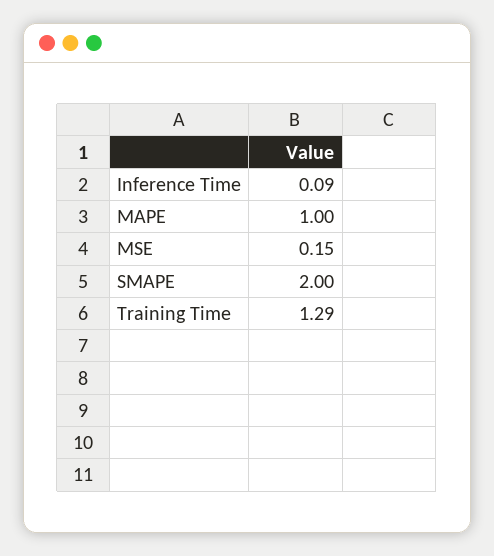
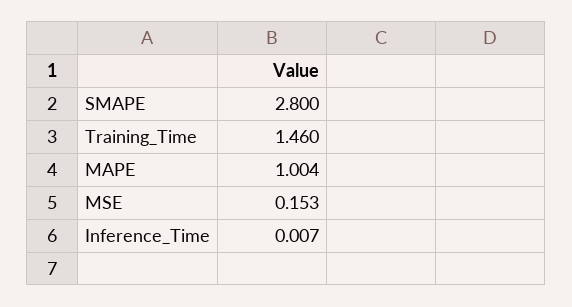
Inference Time: 0.09 -> 0.007
SMAPE: 2 -> 2.8
Training Time: 1.29 -> 1.46

